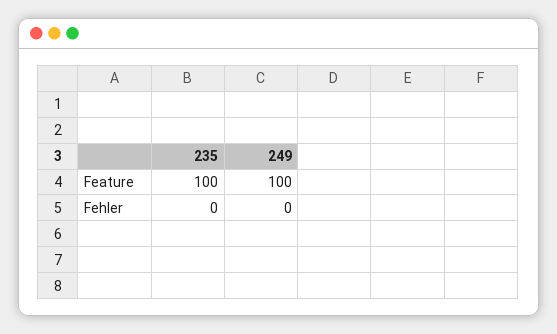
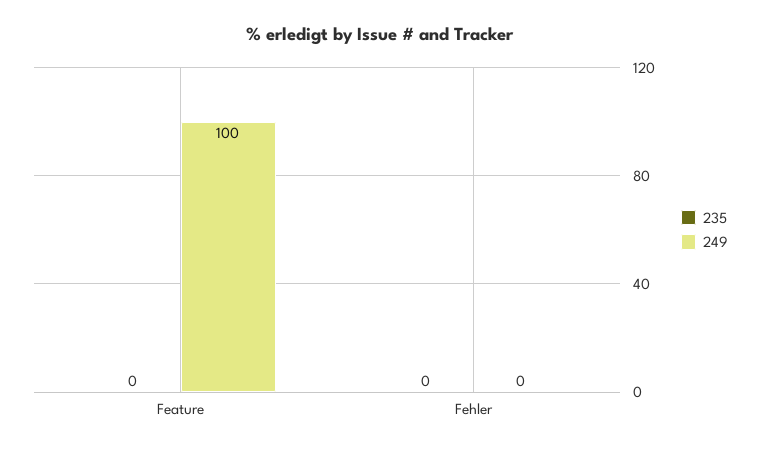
235, Feature: 100 -> 0

